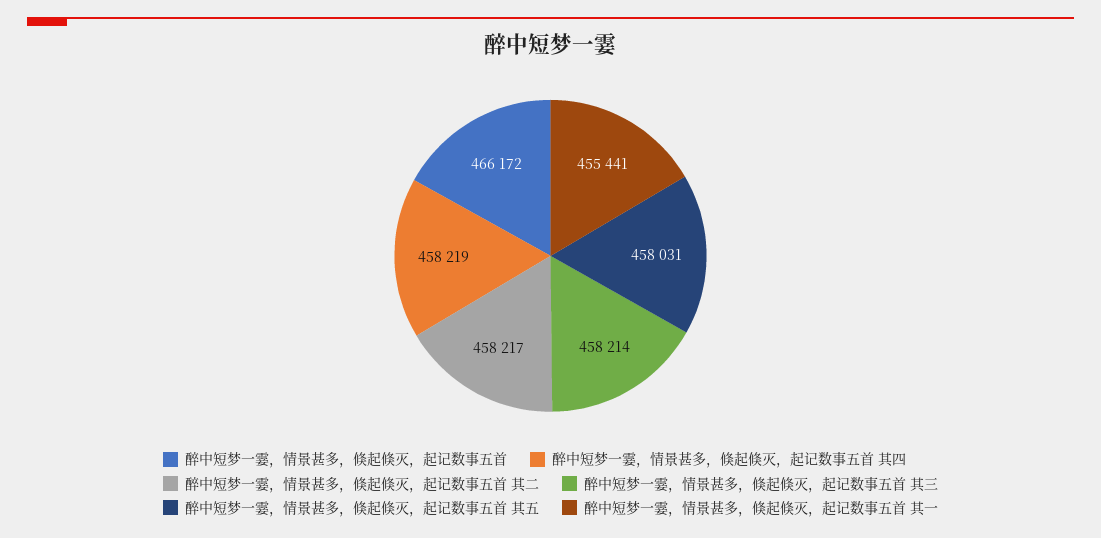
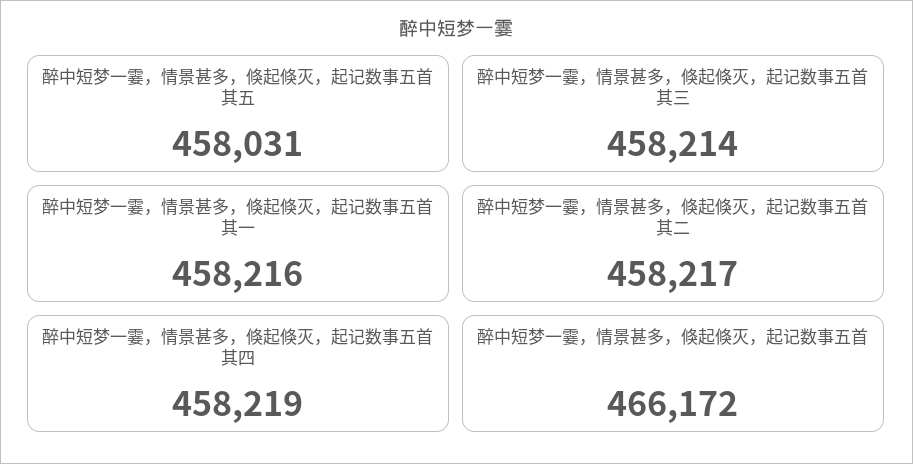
醉中短梦一霎，情景甚多，倏起倏灭，起记数事五首 其一: 455441 -> 458216

